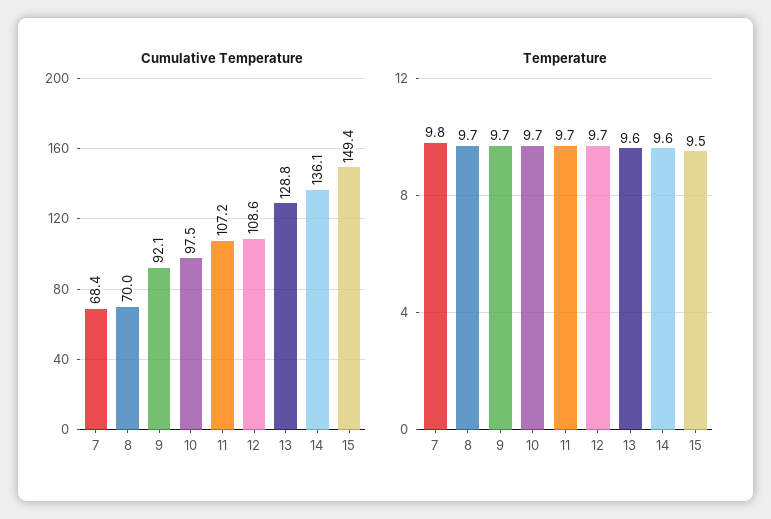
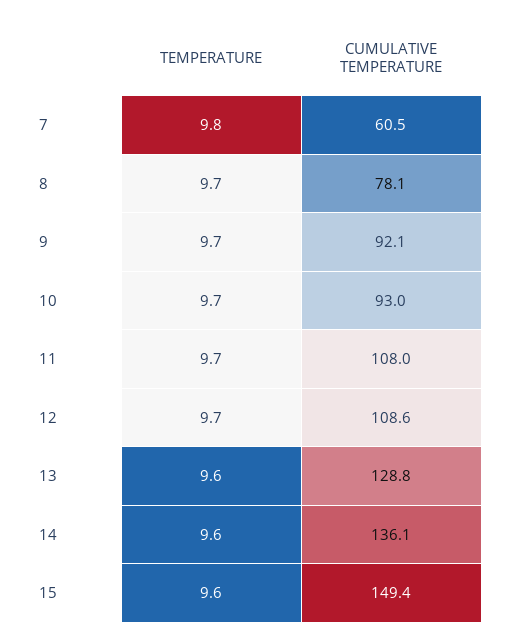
Cumulative Temperature, 7: 68.4 -> 60.5
Cumulative Temperature, 8: 70 -> 78.1
Cumulative Temperature, 10: 97.5 -> 93
Cumulative Temperature, 11: 107.2 -> 108
Temperature, 15: 9.5 -> 9.6

